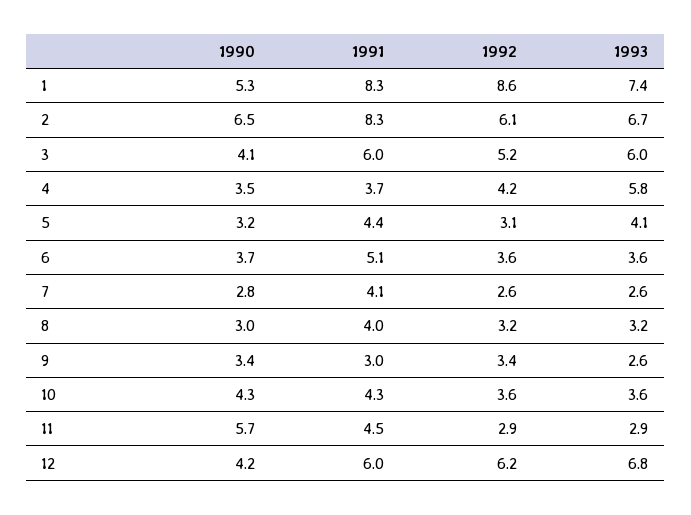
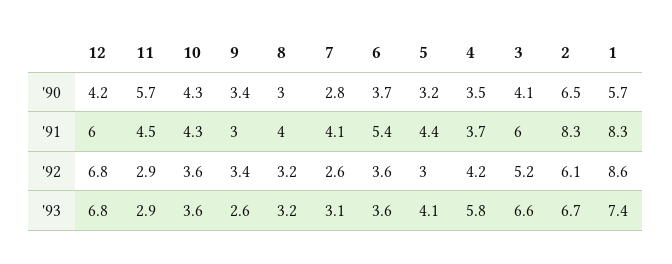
1990, 1: 5.3 -> 5.7
1993, 3: 6 -> 6.6
1992, 5: 3.1 -> 3
1991, 6: 5.1 -> 5.4
1993, 7: 2.6 -> 3.1
1992, 12: 6.2 -> 6.8

